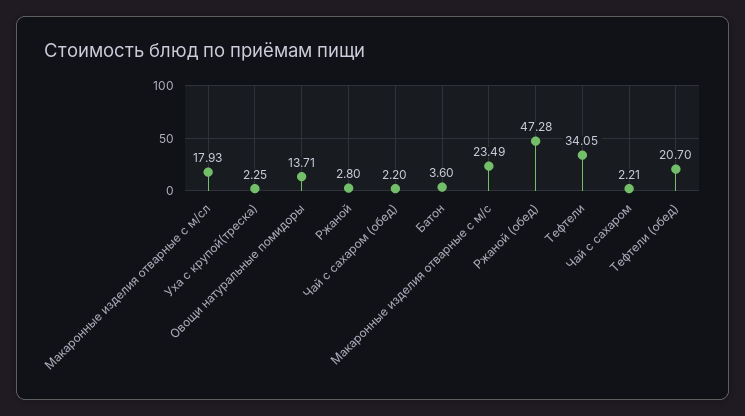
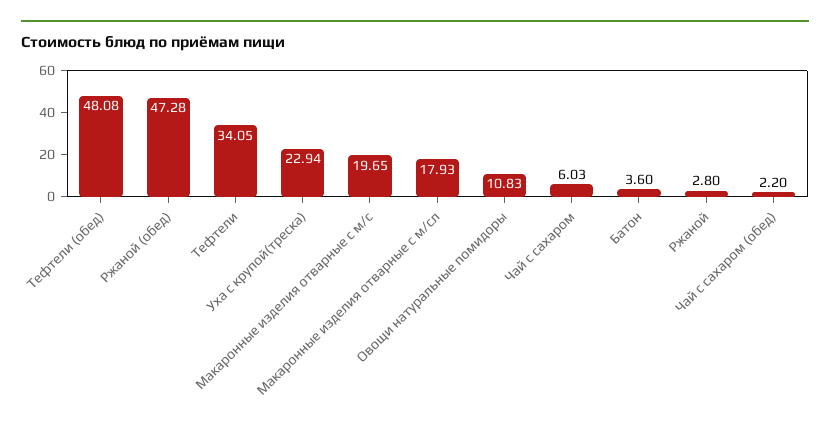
Уха с крупой(треска): 2.25 -> 22.94
Овощи натуральные помидоры: 13.71 -> 10.83
Макаронные изделия отварные с м/с: 23.49 -> 19.65
Чай с сахаром: 2.21 -> 6.03
Тефтели (обед): 20.7 -> 48.08

